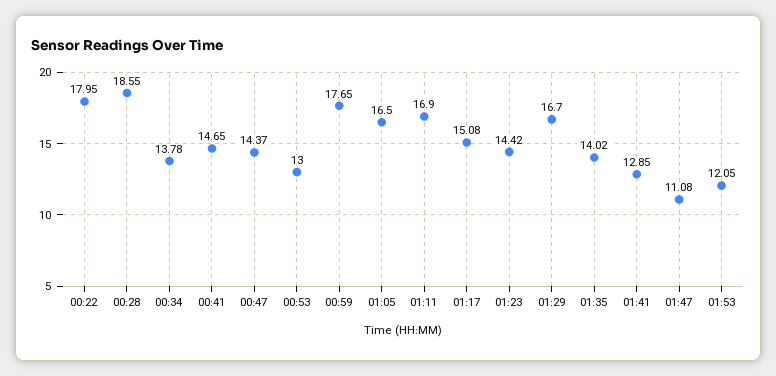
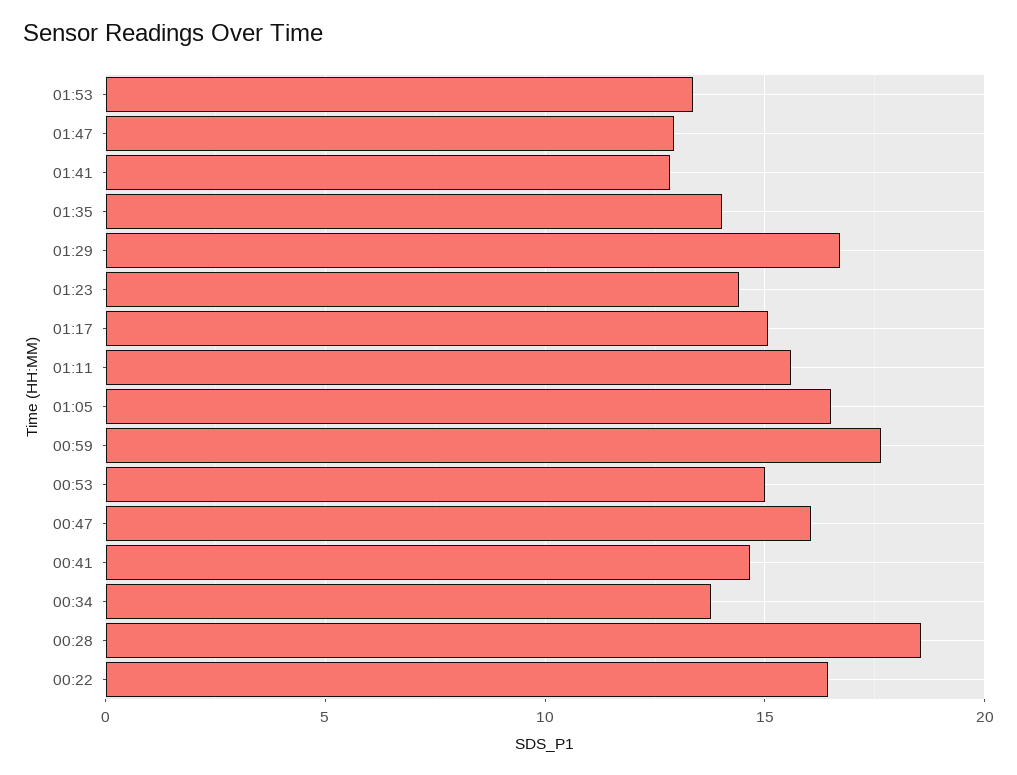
00:22: 17.95 -> 16.5
00:47: 14.37 -> 16
00:53: 13 -> 15
01:11: 16.9 -> 15.5
01:47: 11.08 -> 13
01:53: 12.05 -> 13.5

